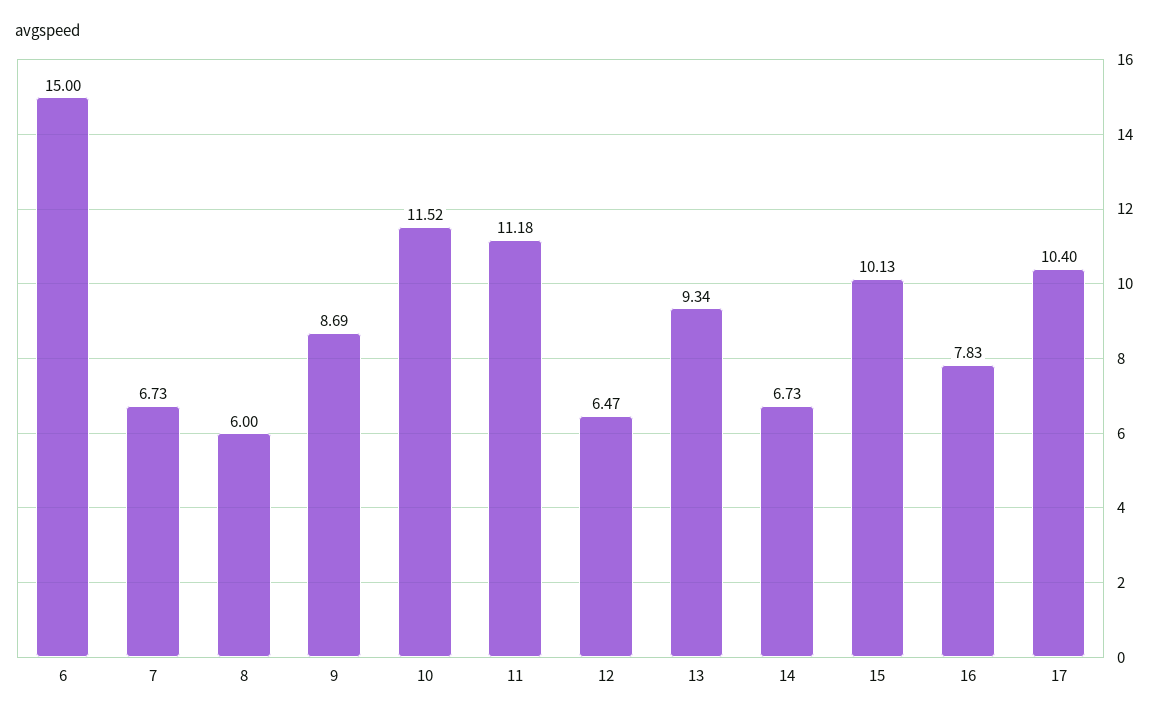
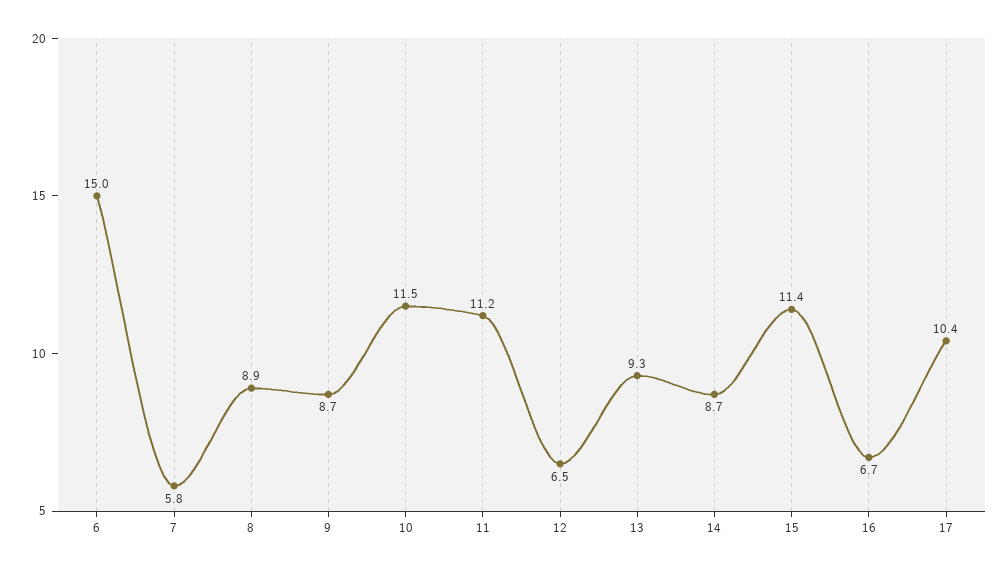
7: 6.73 -> 5.8
8: 6 -> 8.9
14: 6.73 -> 8.7
15: 10.13 -> 11.4
16: 7.83 -> 6.7

